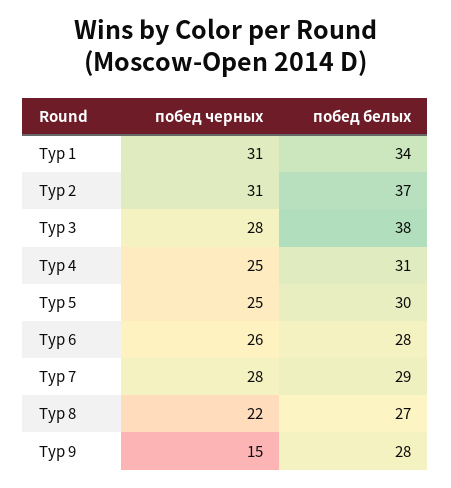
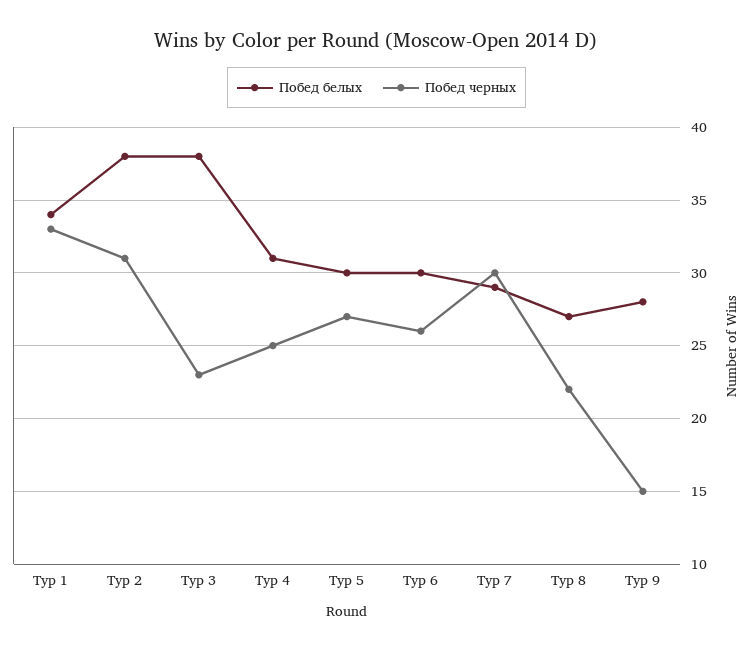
побед черных, Тур 1: 31 -> 33
побед белых, Тур 2: 37 -> 38
побед черных, Тур 3: 28 -> 23
побед черных, Тур 5: 25 -> 27
побед белых, Тур 6: 28 -> 30
побед черных, Тур 7: 28 -> 30

